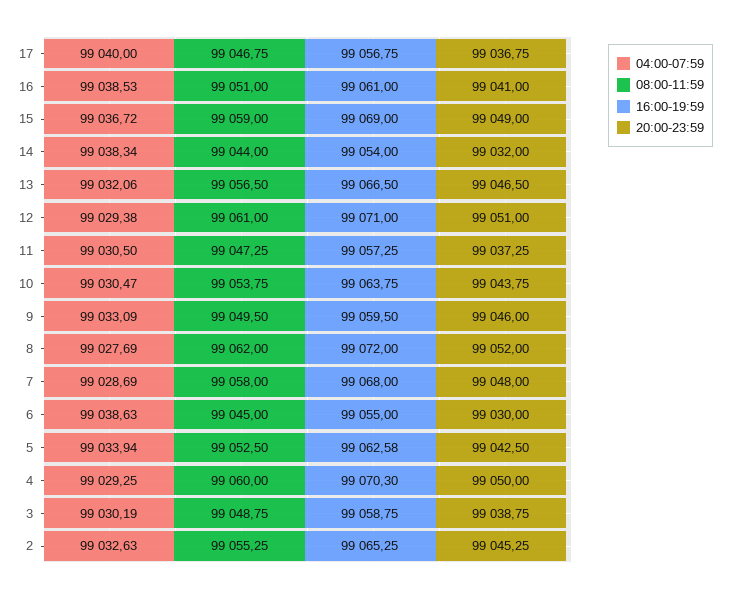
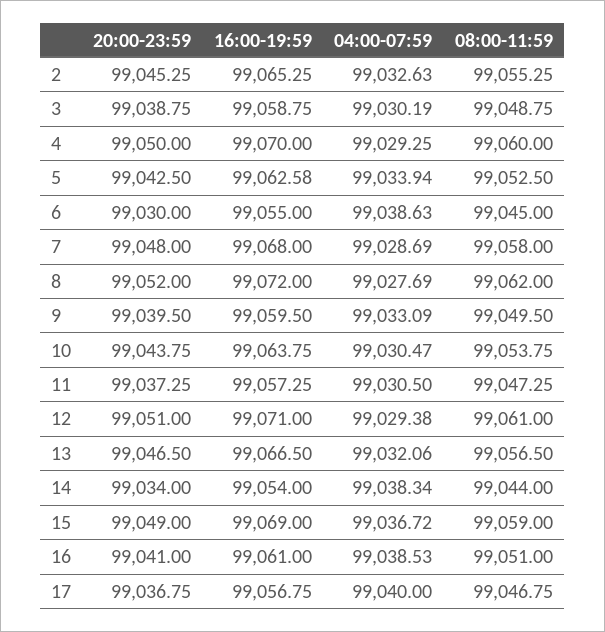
20:00-23:59, 14: 99032 -> 99034
20:00-23:59, 9: 99046 -> 99039.5
16:00-19:59, 4: 99070.3 -> 99070

